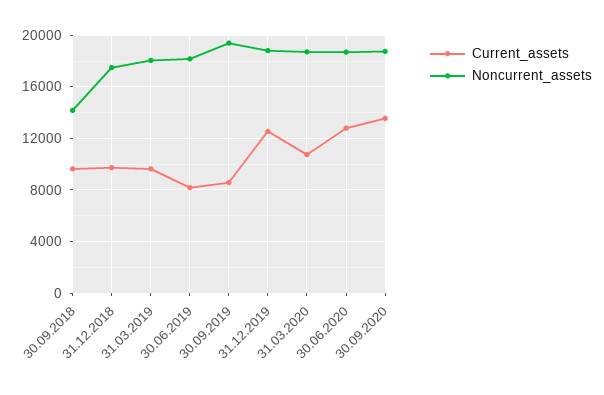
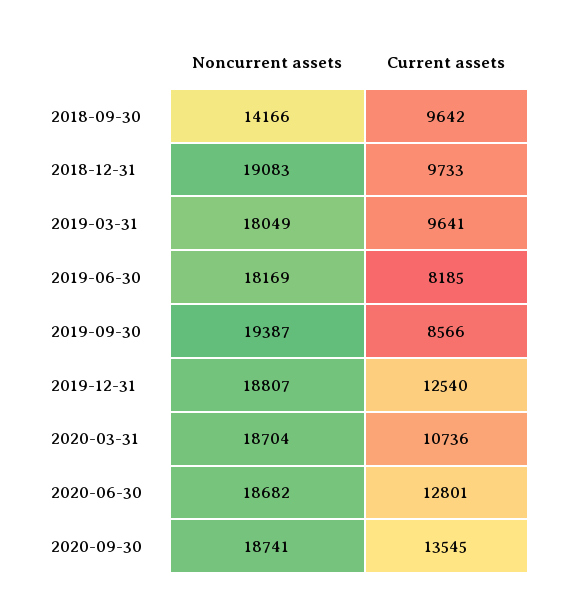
Noncurrent_assets, 31.12.2018: 17500 -> 19083

